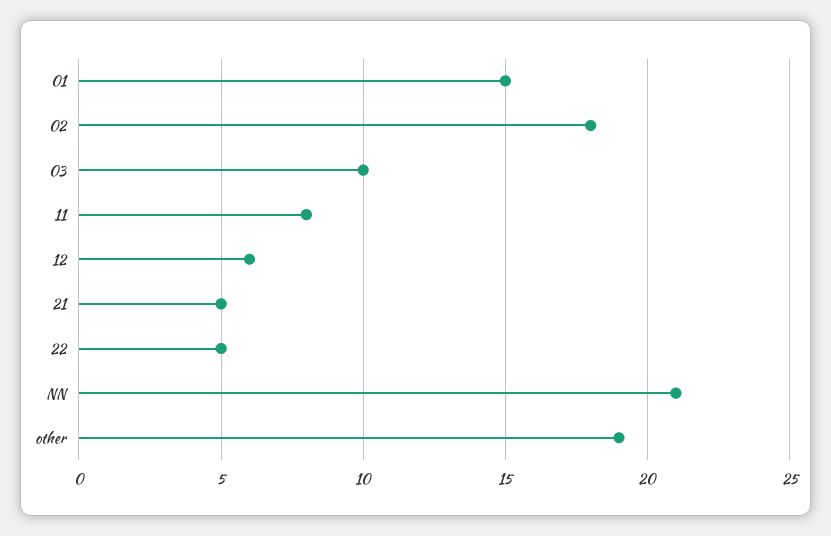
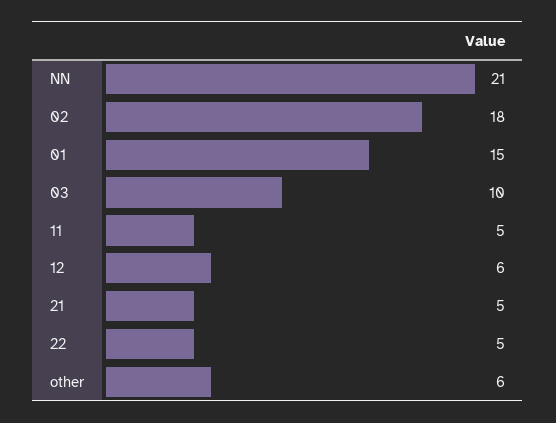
11: 8 -> 5
other: 19 -> 6

